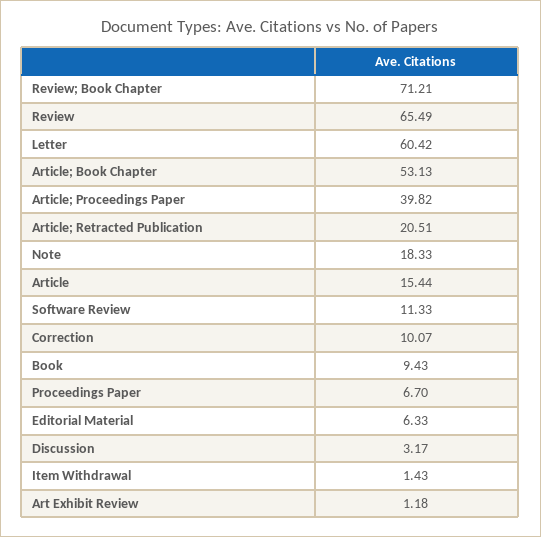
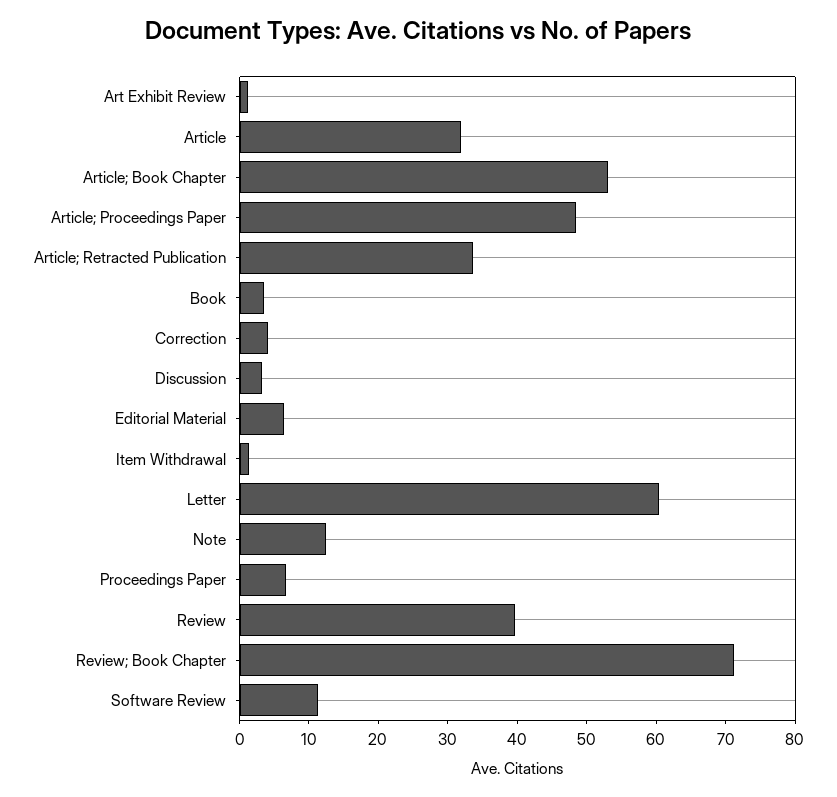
Review: 65.49 -> 40
Article; Proceedings Paper: 39.82 -> 48
Article; Retracted Publication: 20.51 -> 34
Note: 18.33 -> 12
Article: 15.44 -> 32
Correction: 10.07 -> 4
Book: 9.43 -> 4

